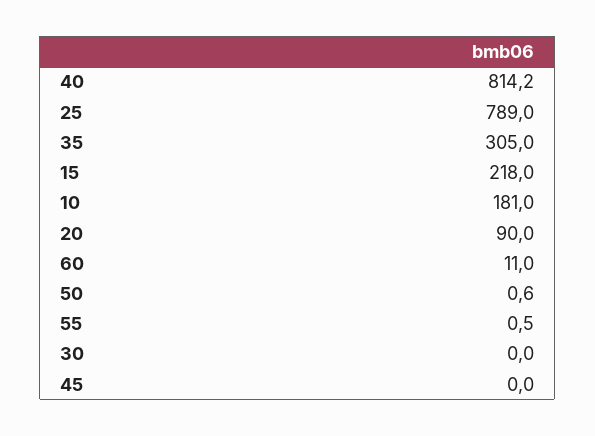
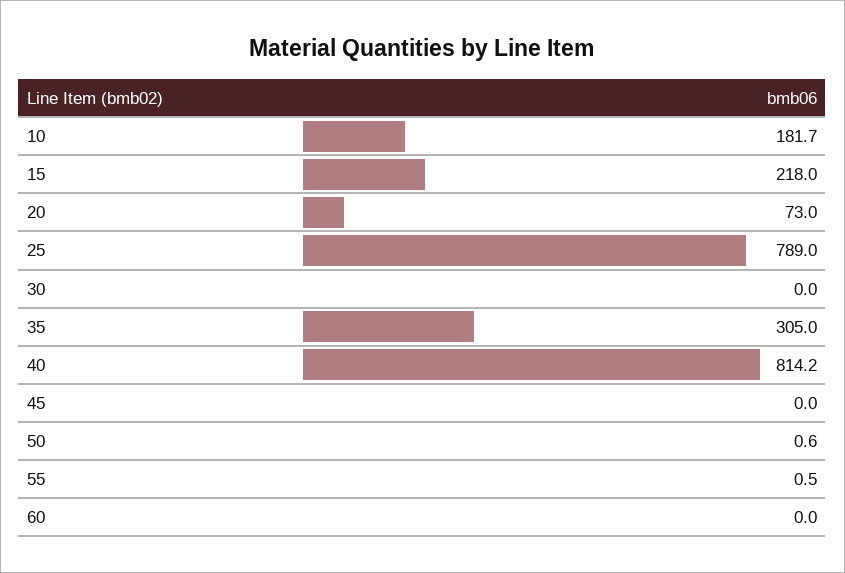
10: 181 -> 181.7
20: 90 -> 73
60: 11 -> 0

